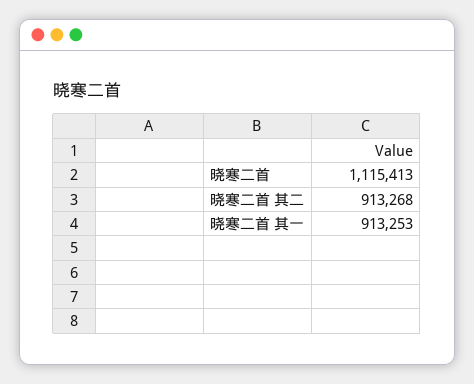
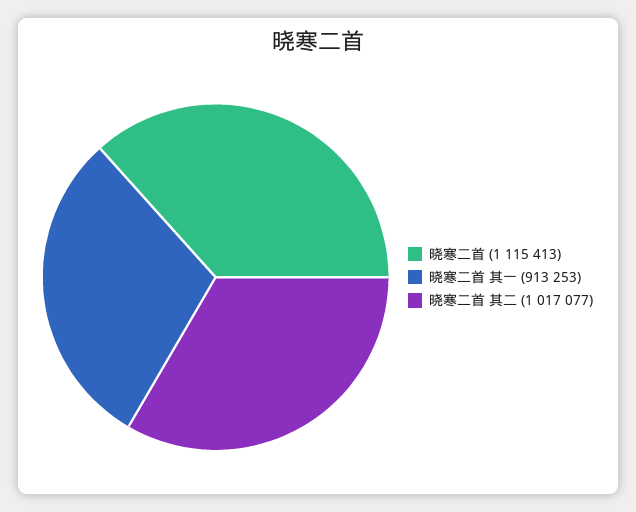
晓寒二首 其二: 913268 -> 1017077

